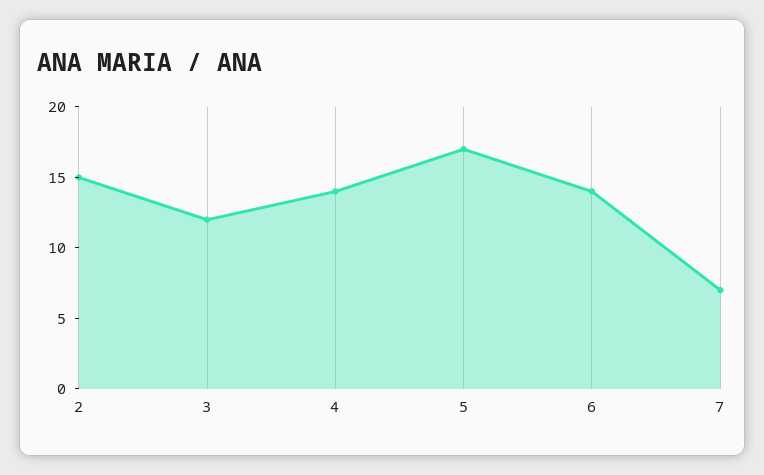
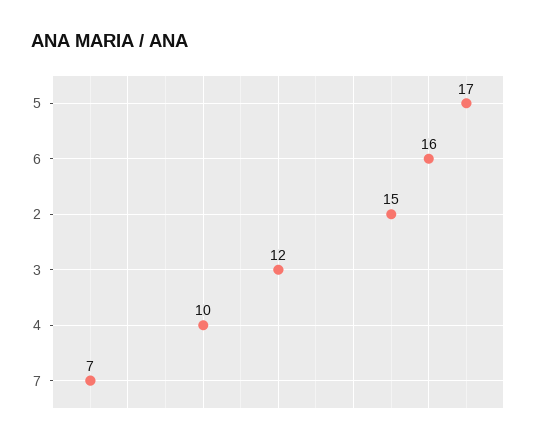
4: 14 -> 10
6: 14 -> 16

